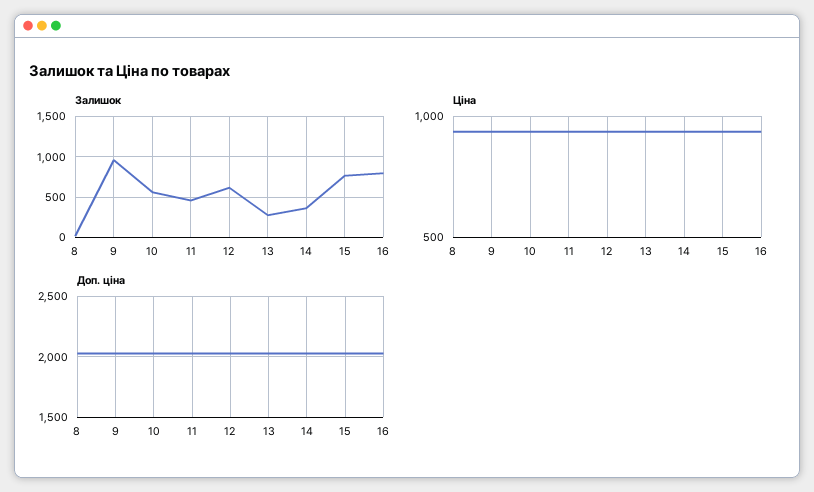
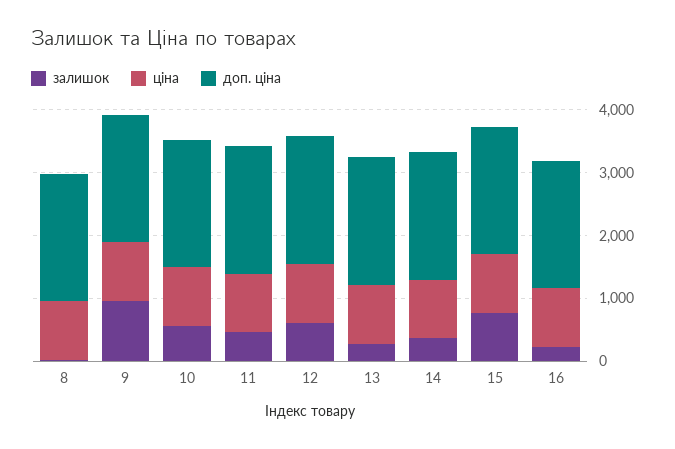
Залишок, 16: 800 -> 200

